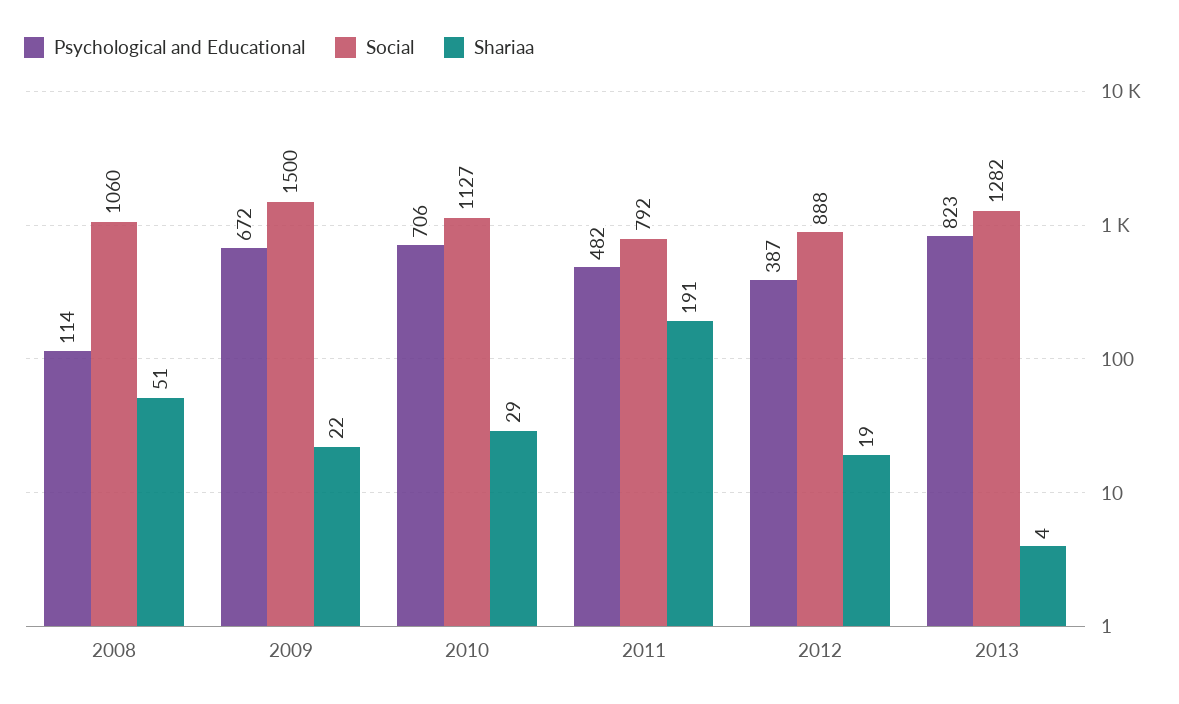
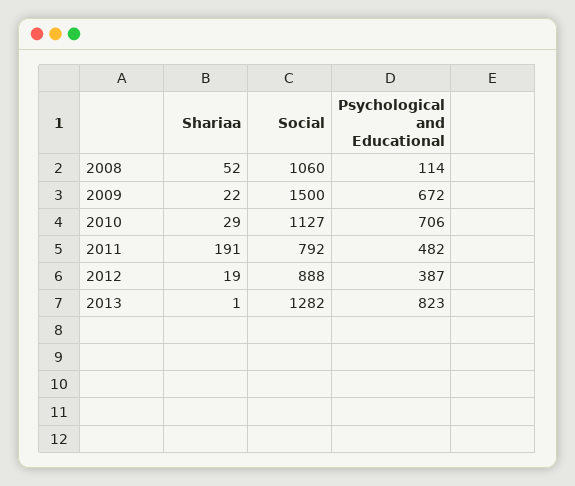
Shariaa, 2008: 51 -> 52
Shariaa, 2013: 4 -> 1

